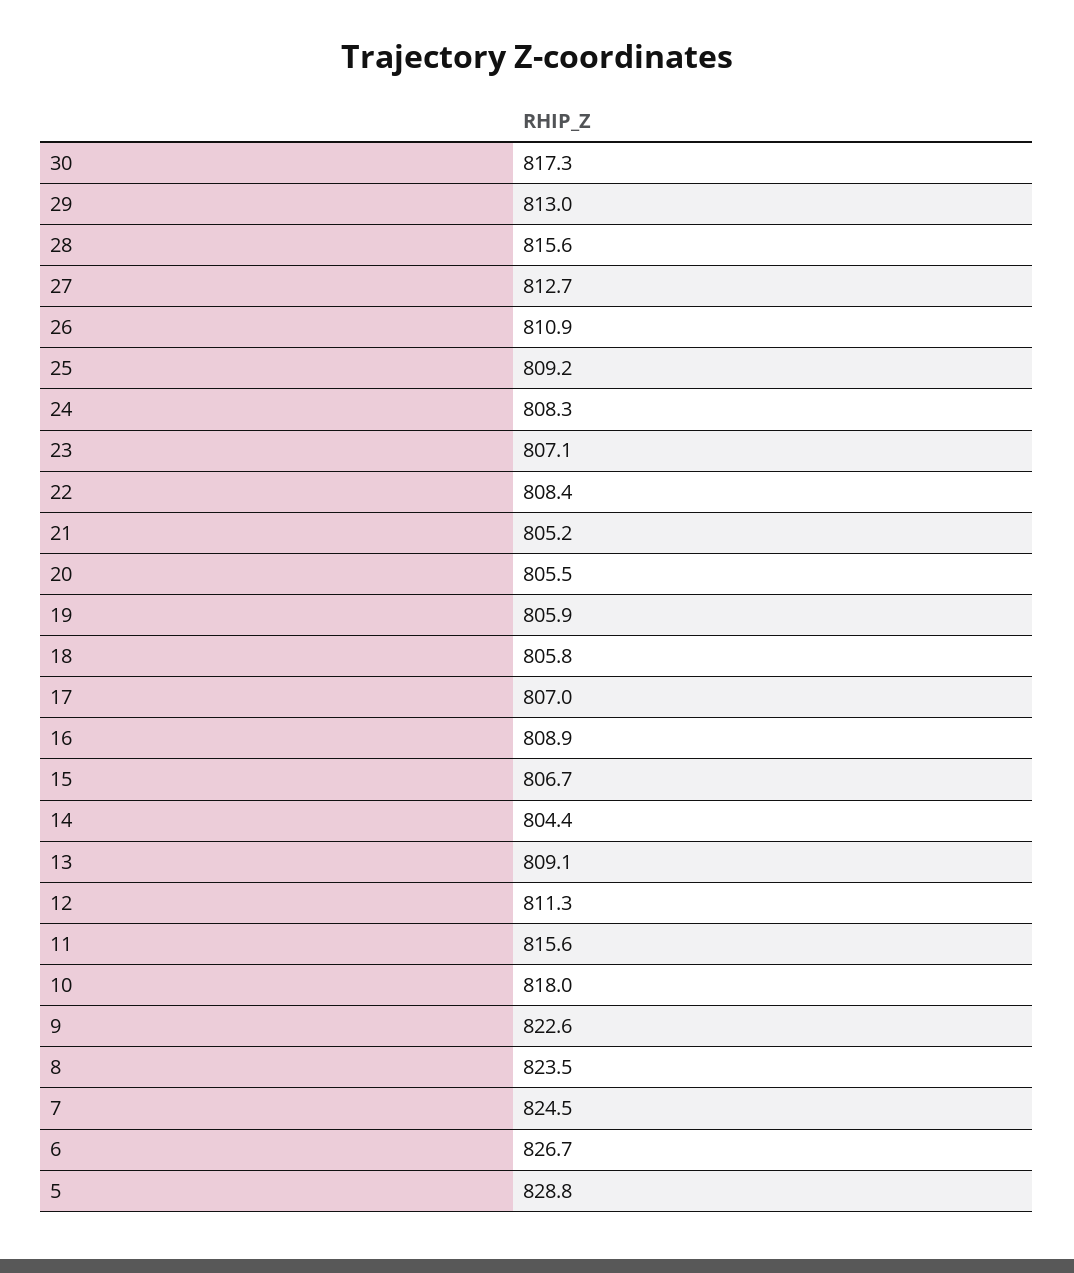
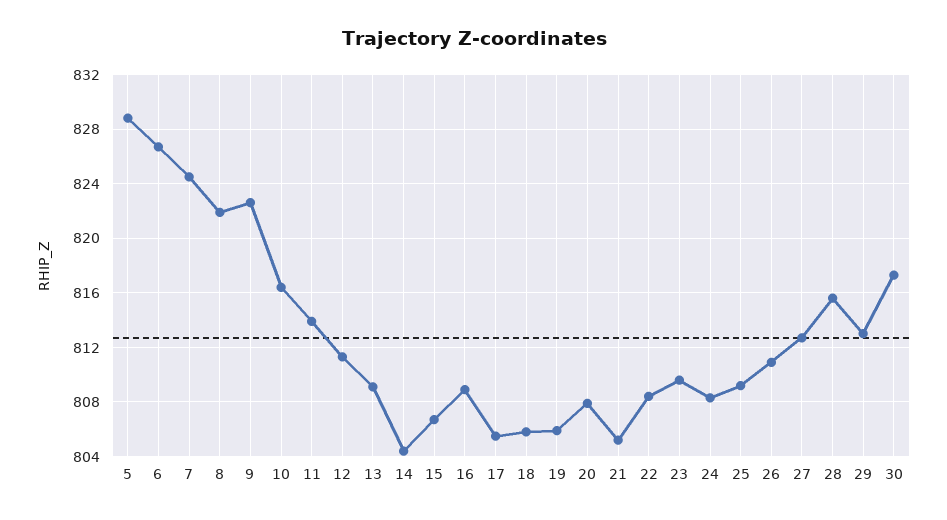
23: 807.1 -> 809.5
20: 805.5 -> 808
17: 807 -> 805.5
11: 815.6 -> 814
10: 818 -> 816.5
8: 823.5 -> 822

